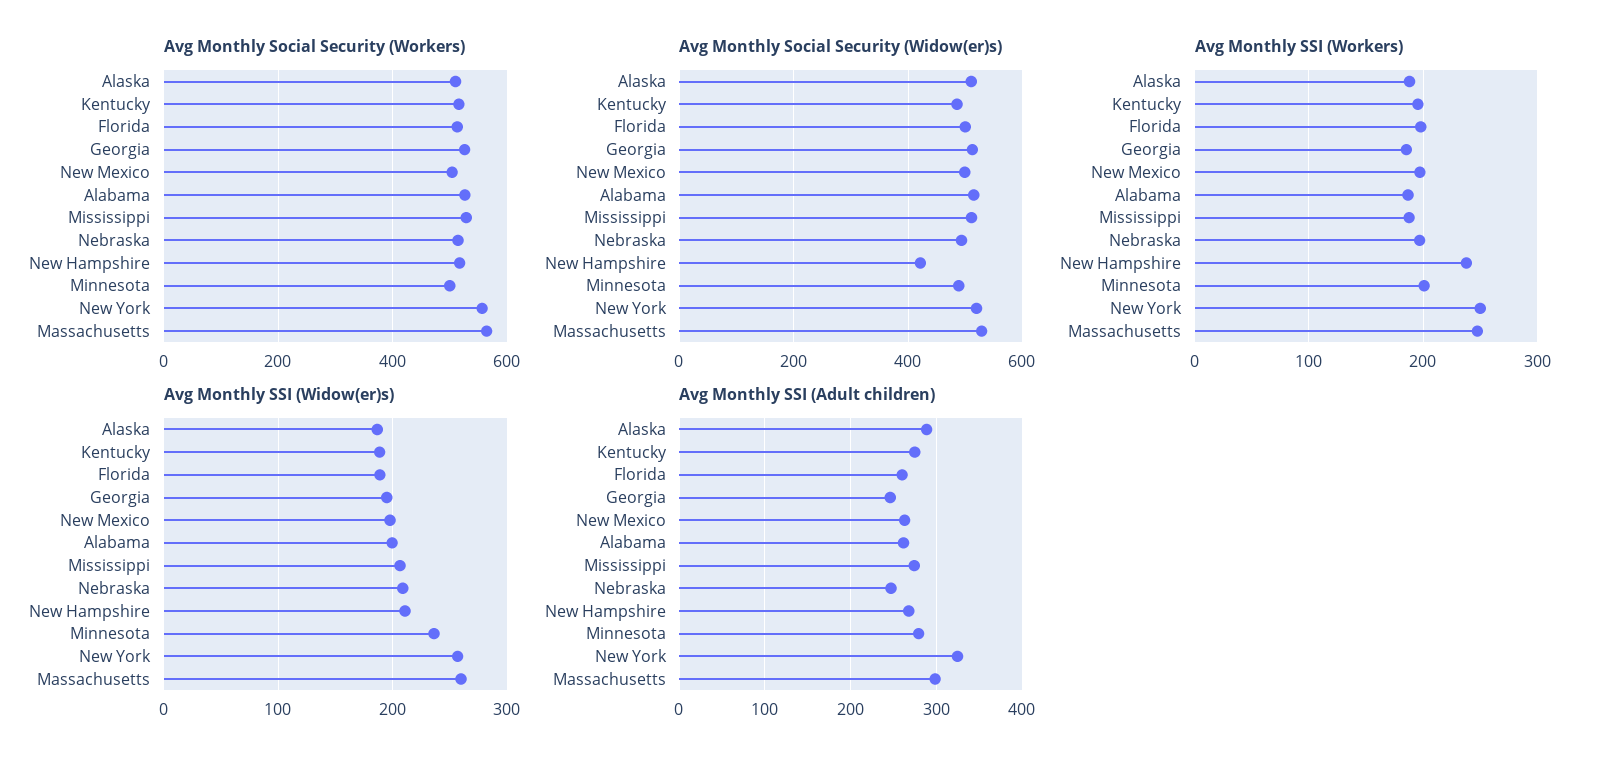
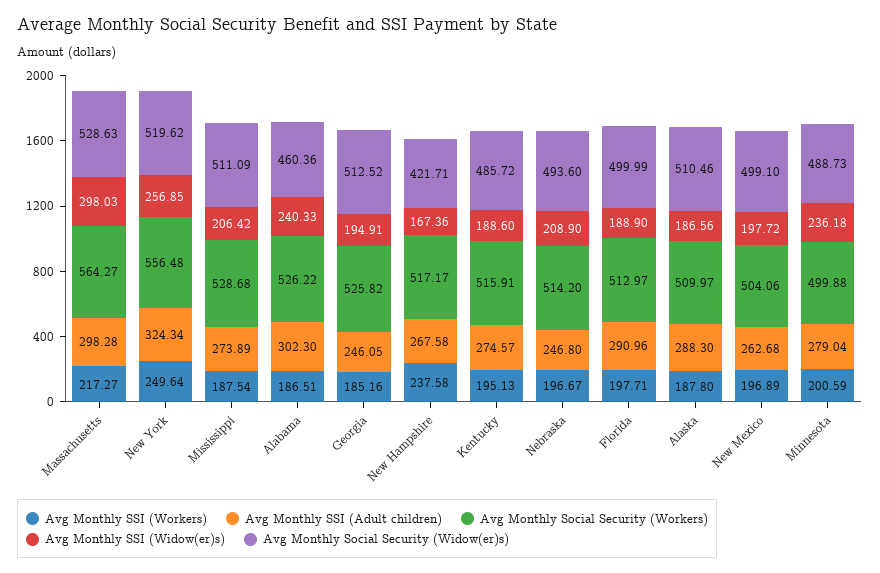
Avg Monthly Social Security (Widow(er)s), Alabama: 520 -> 460.36
Avg Monthly SSI (Workers), Massachusetts: 250 -> 217.27
Avg Monthly SSI (Widow(er)s), Alabama: 200 -> 240.33
Avg Monthly SSI (Widow(er)s), New Hampshire: 210 -> 167.36
Avg Monthly SSI (Widow(er)s), Massachusetts: 260 -> 298.03
Avg Monthly SSI (Adult children), Florida: 260 -> 290.96
Avg Monthly SSI (Adult children), Alabama: 260 -> 302.3

